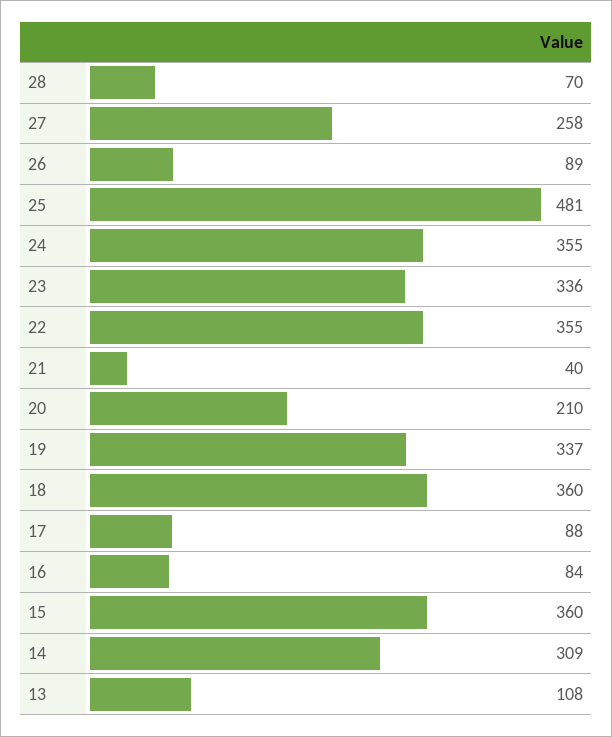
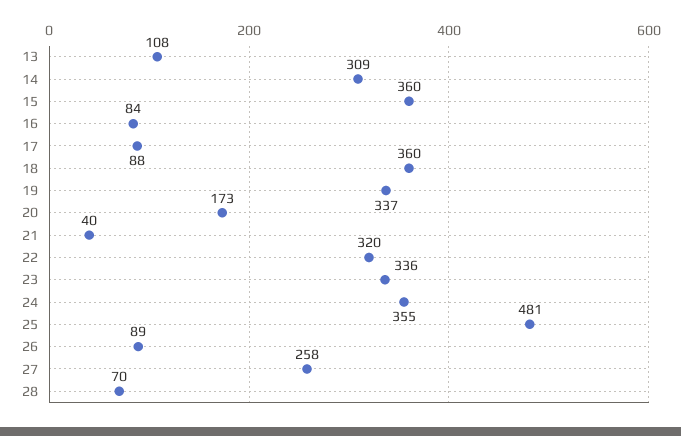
22: 355 -> 320
20: 210 -> 173

